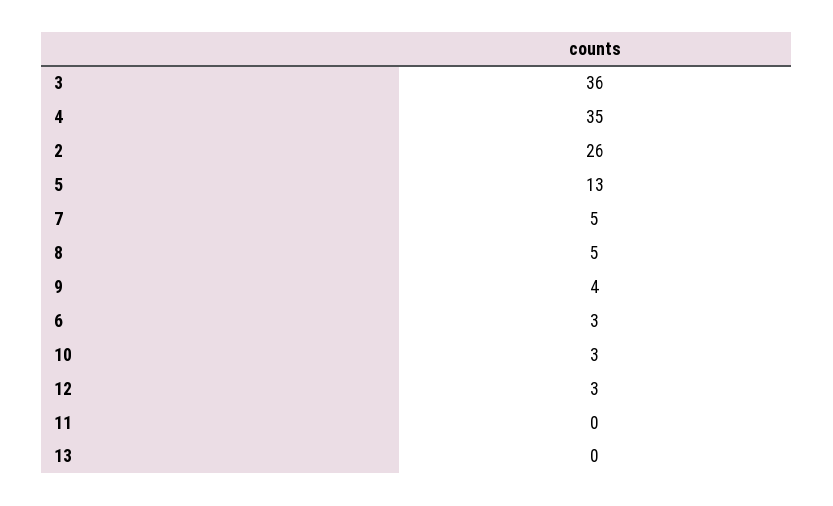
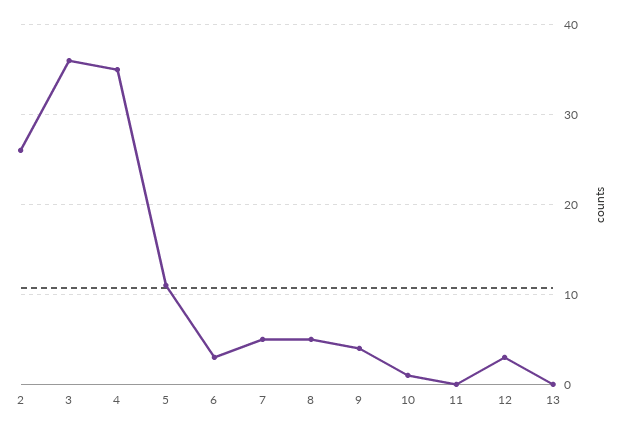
5: 13 -> 11
10: 3 -> 1

